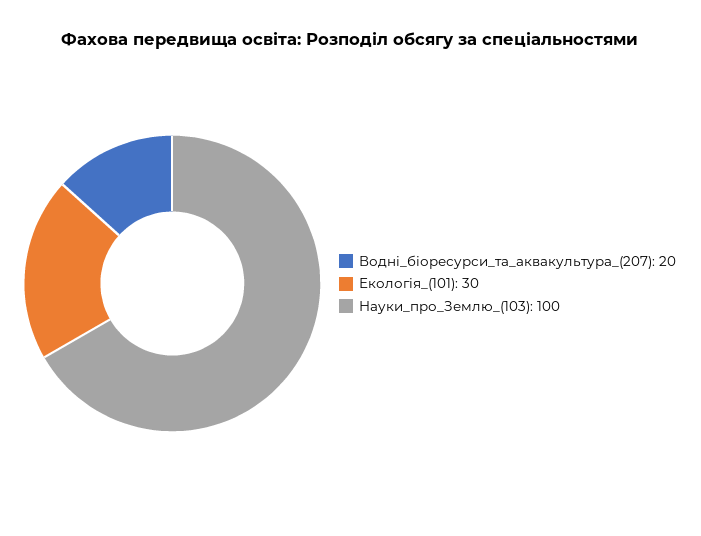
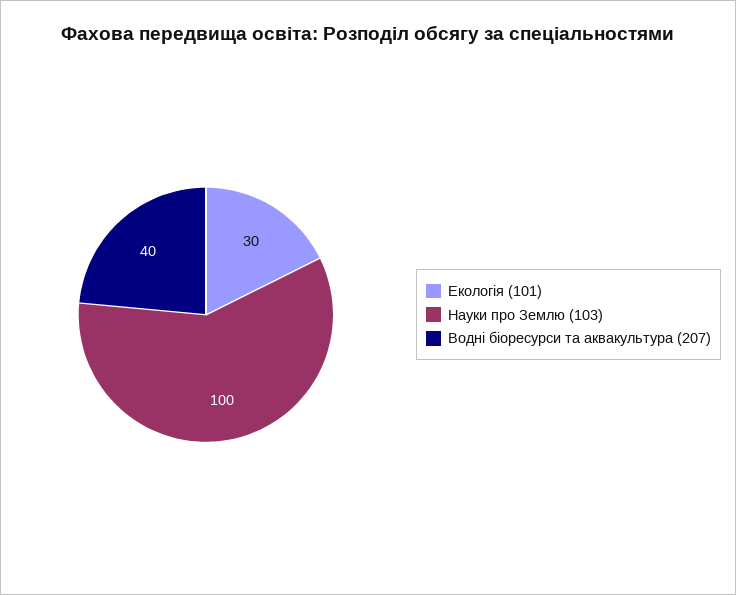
Водні_біоресурси_та_аквакультура_(207): 20 -> 40

